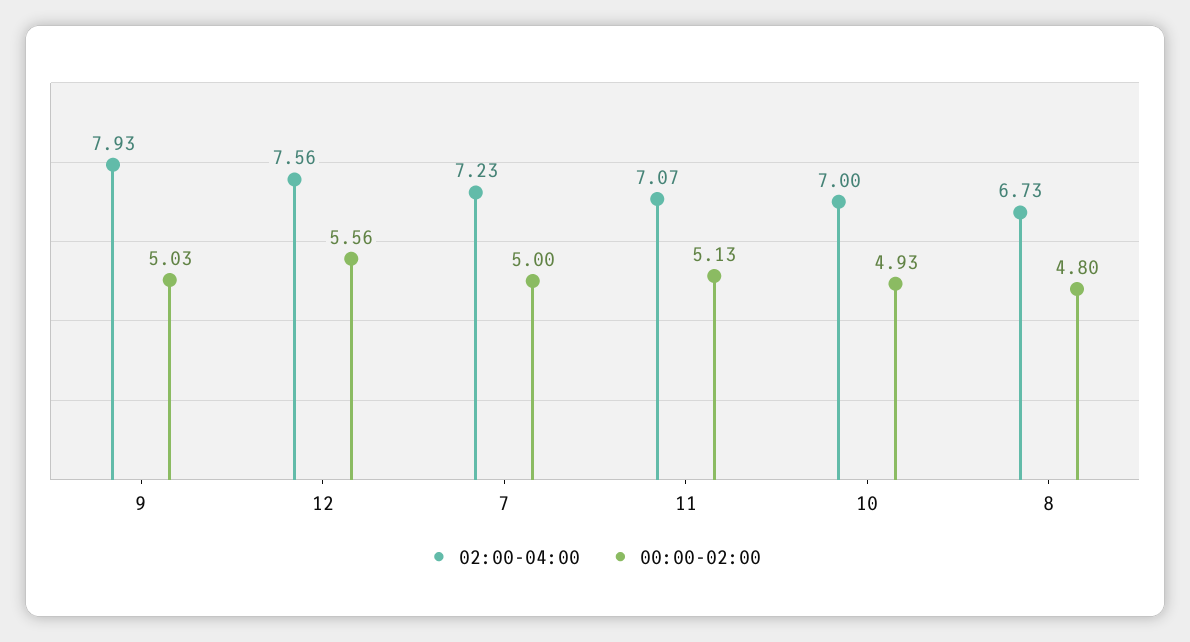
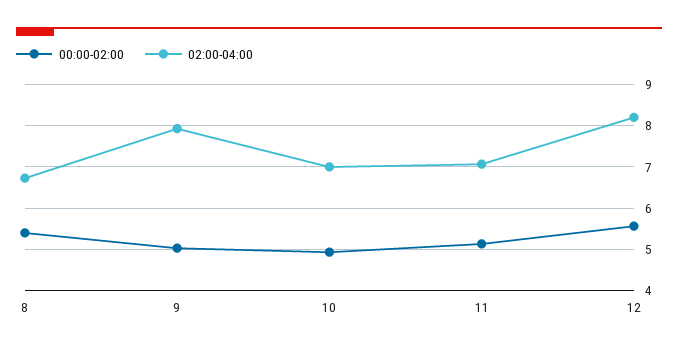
02:00-04:00, 12: 7.56 -> 8.2
02:00-04:00, 7: 7.23 -> none
00:00-02:00, 7: 5 -> none
00:00-02:00, 8: 4.8 -> 5.4

